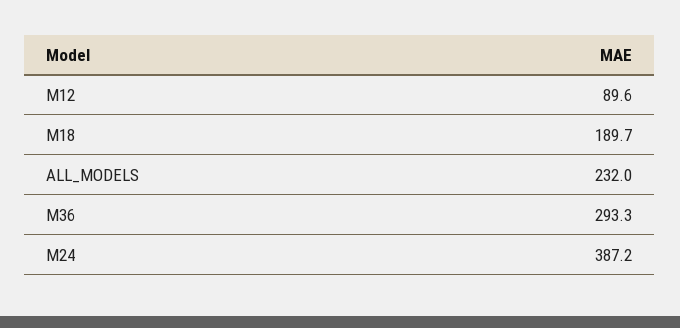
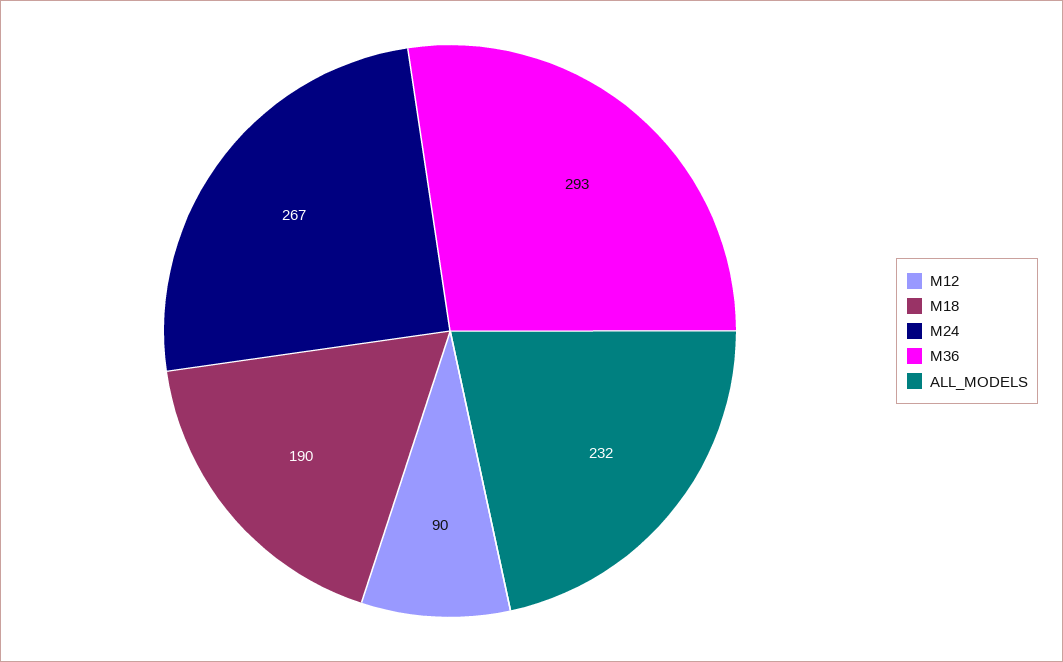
M24: 387.2 -> 267

